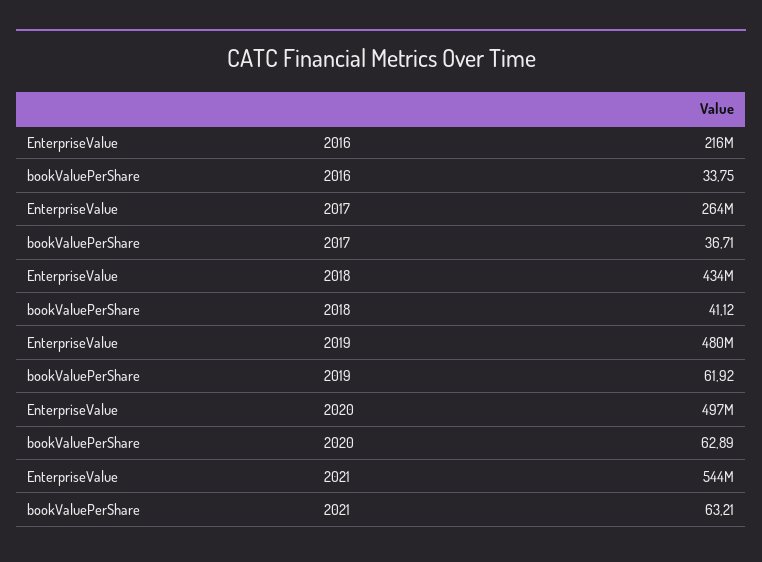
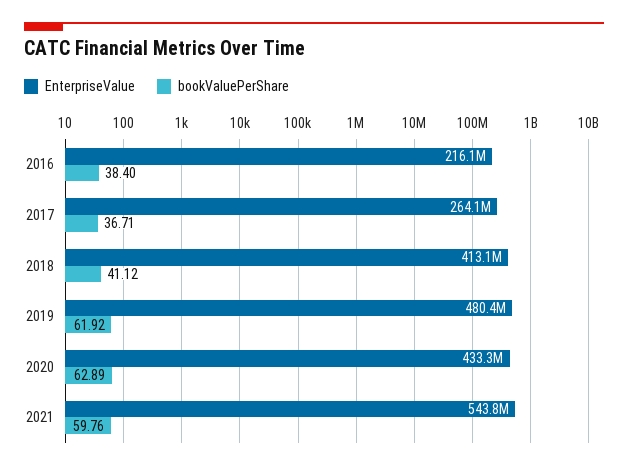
bookValuePerShare, 2016: 33.75 -> 38.4
EnterpriseValue, 2018: 434000000 -> 413100000
EnterpriseValue, 2020: 497000000 -> 433300000
bookValuePerShare, 2021: 63.21 -> 59.76

